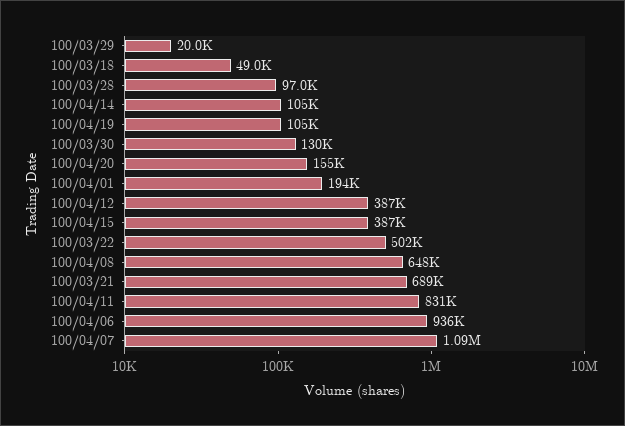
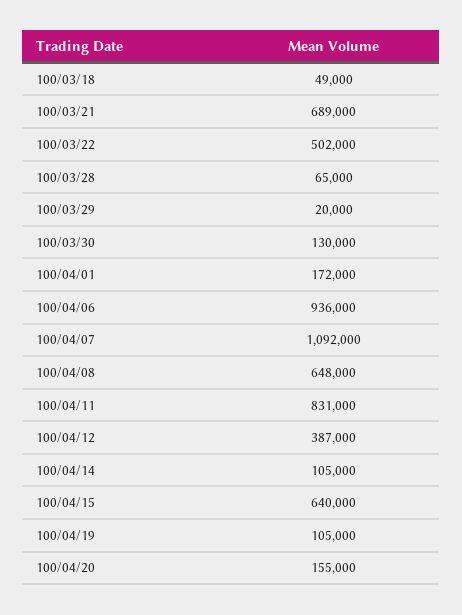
100/03/28: 97000 -> 65000
100/04/01: 194000 -> 172000
100/04/15: 387000 -> 640000

